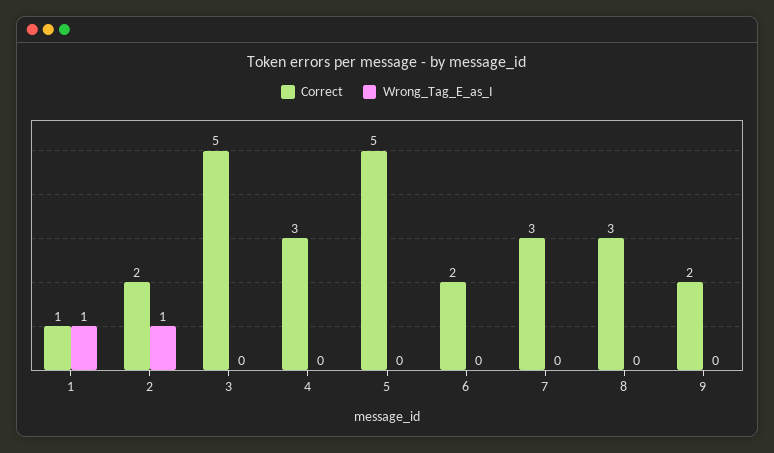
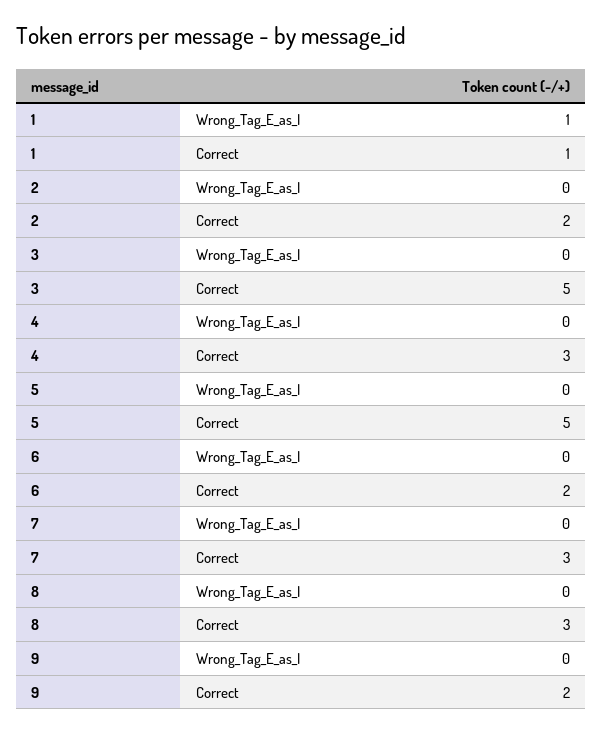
Wrong_Tag_E_as_I, 2: 1 -> 0

